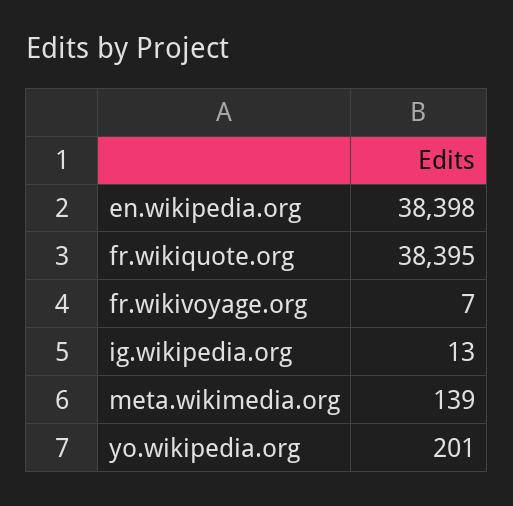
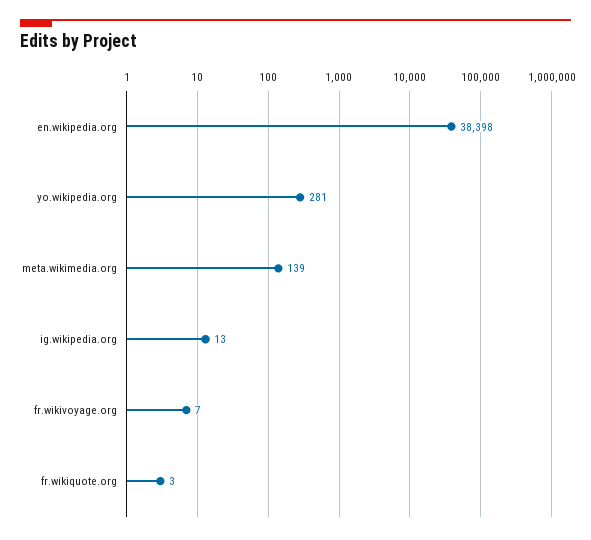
fr.wikiquote.org: 38395 -> 3
yo.wikipedia.org: 201 -> 281

